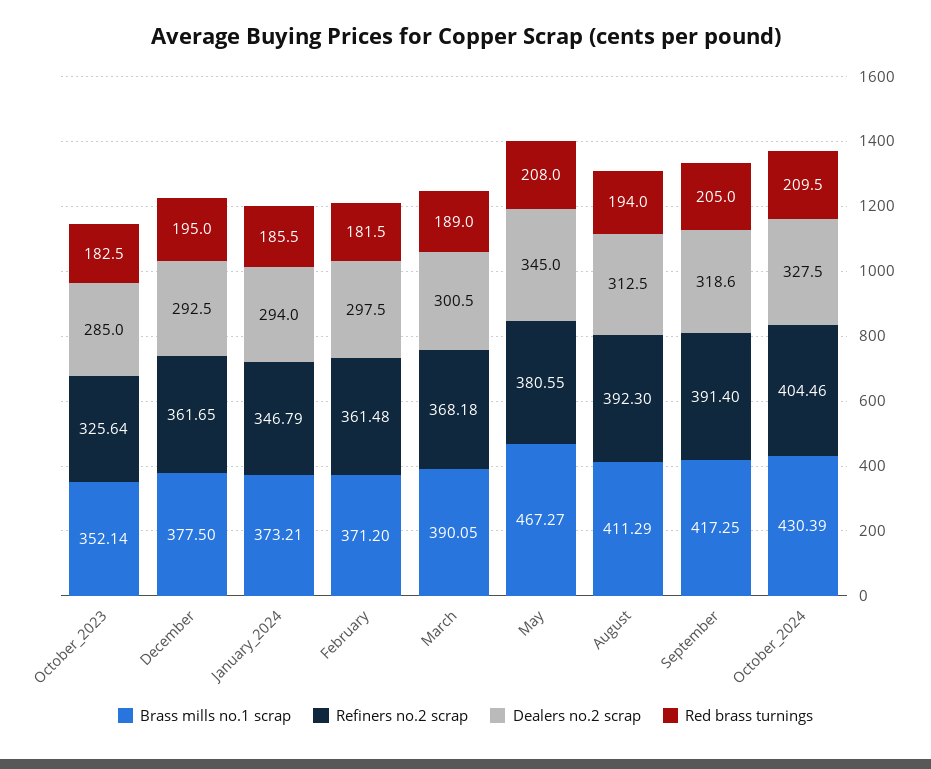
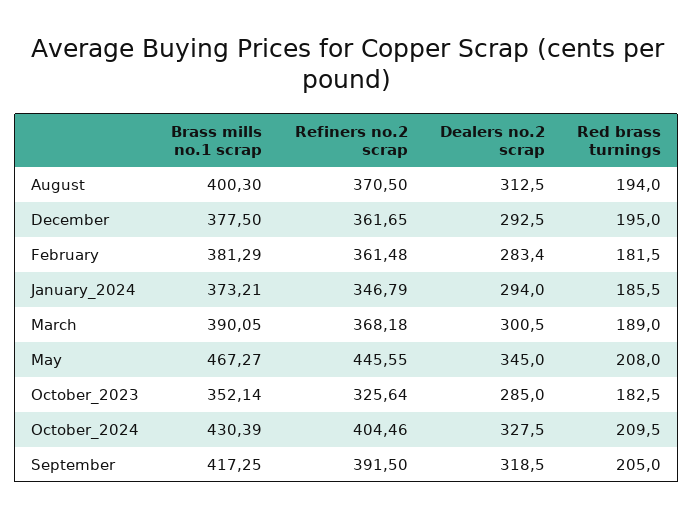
Brass mills no.1 scrap, February: 371.2 -> 381.29
Dealers no.2 scrap, February: 297.5 -> 283.4
Refiners no.2 scrap, May: 380.55 -> 445.55
Brass mills no.1 scrap, August: 411.29 -> 400.3
Refiners no.2 scrap, August: 392.3 -> 370.5
Refiners no.2 scrap, September: 391.4 -> 391.5
Dealers no.2 scrap, September: 318.6 -> 318.5

